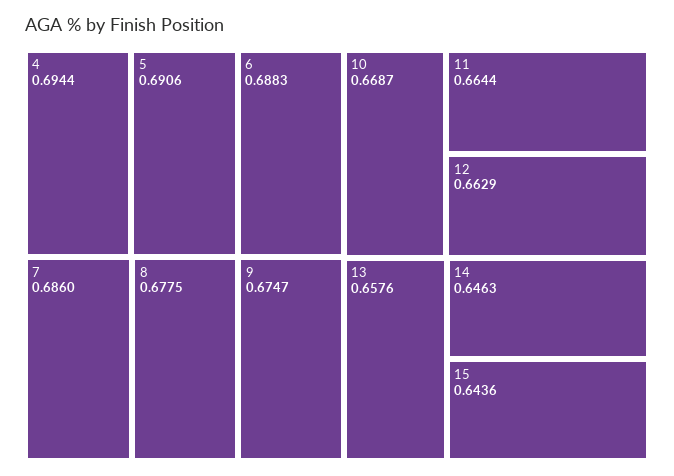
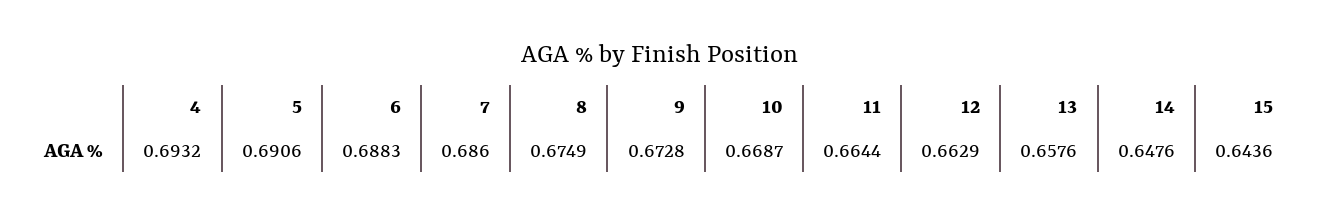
4: 0.6944 -> 0.6932
8: 0.6775 -> 0.6749
9: 0.6747 -> 0.6728
14: 0.6463 -> 0.6476

